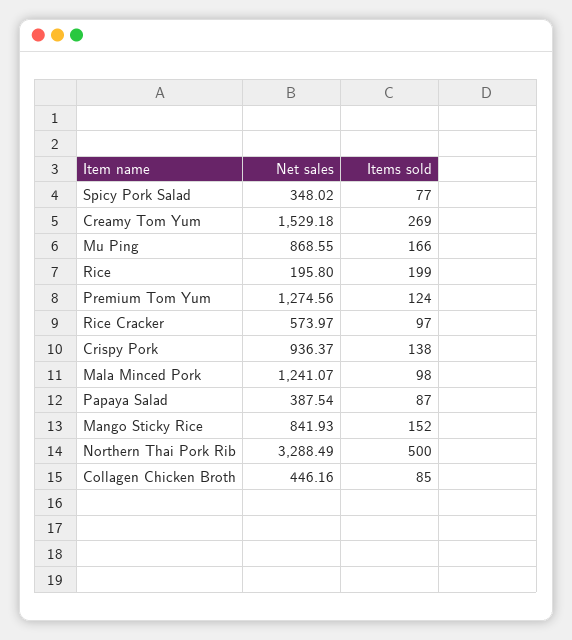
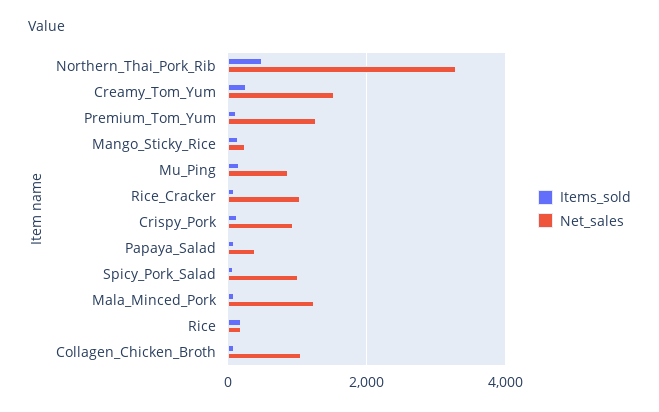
Net sales, Spicy Pork Salad: 348.02 -> 1000
Net sales, Rice Cracker: 573.97 -> 1000
Net sales, Mango Sticky Rice: 841.93 -> 200
Net sales, Collagen Chicken Broth: 446.16 -> 1000

